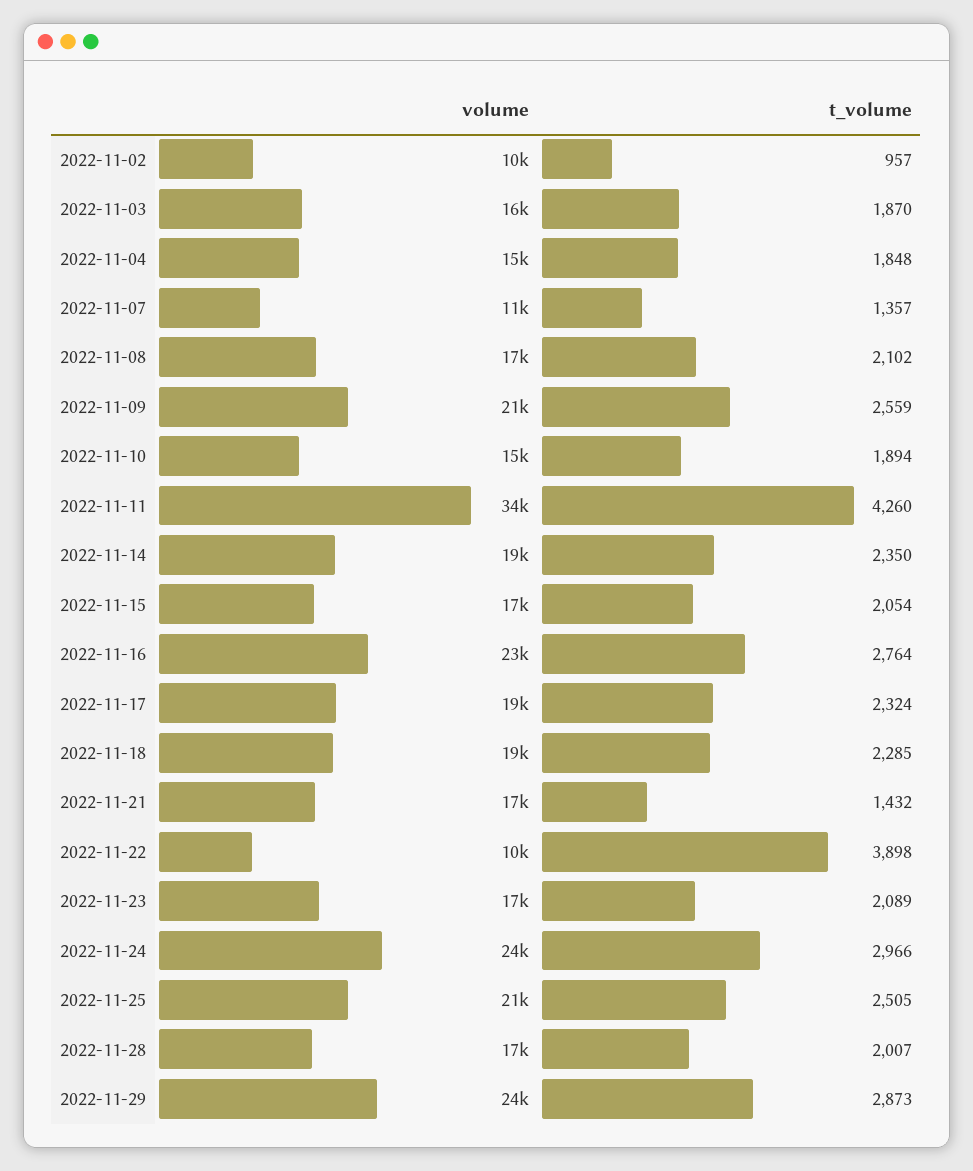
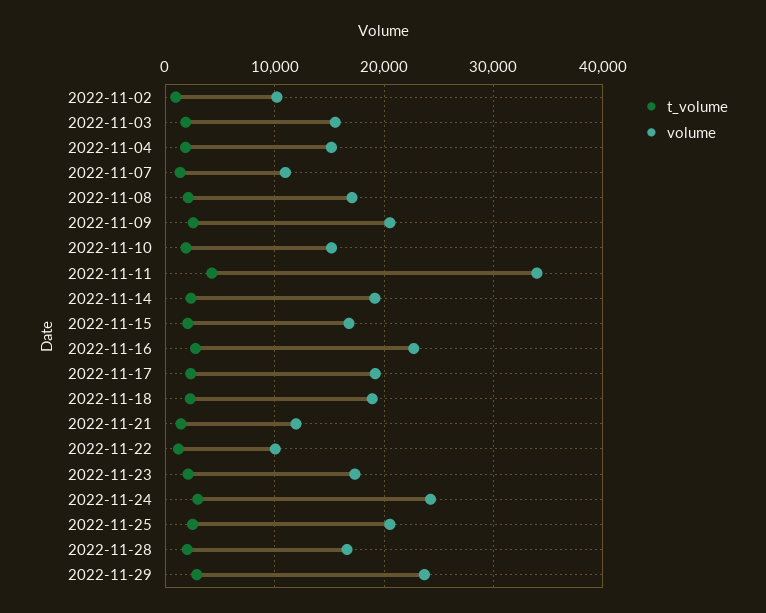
volume, 2022-11-21: 17000 -> 12000
t_volume, 2022-11-22: 3898 -> 1000

